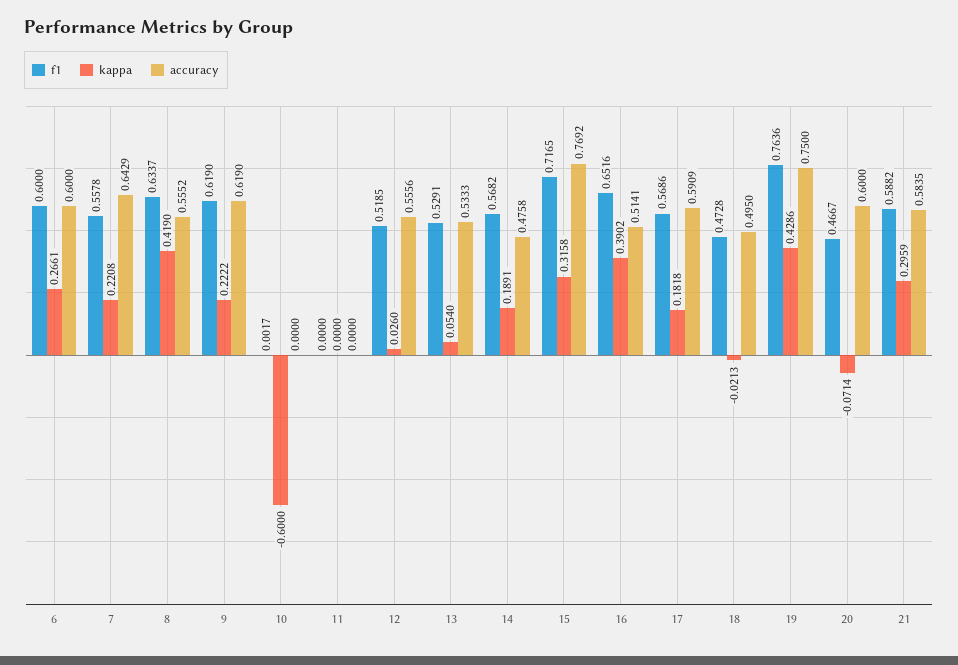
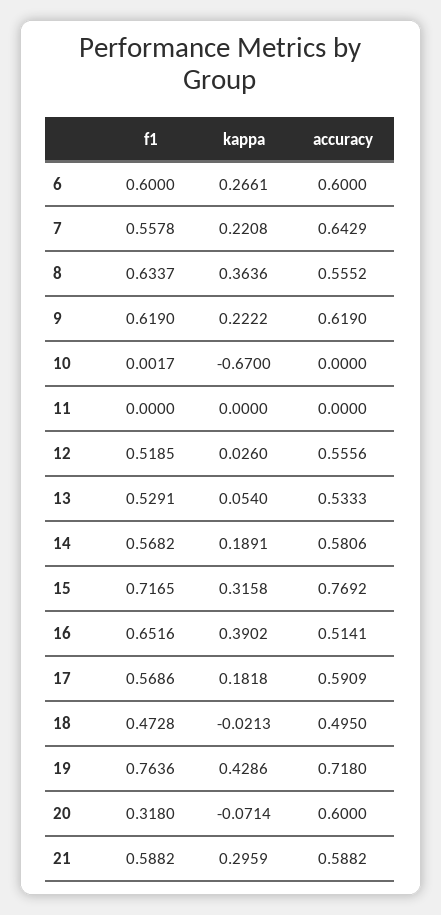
kappa, 8: 0.419 -> 0.3636
kappa, 10: -0.6 -> -0.67
accuracy, 14: 0.4758 -> 0.5806
accuracy, 19: 0.75 -> 0.718
f1, 20: 0.4667 -> 0.318
accuracy, 21: 0.5835 -> 0.5882

